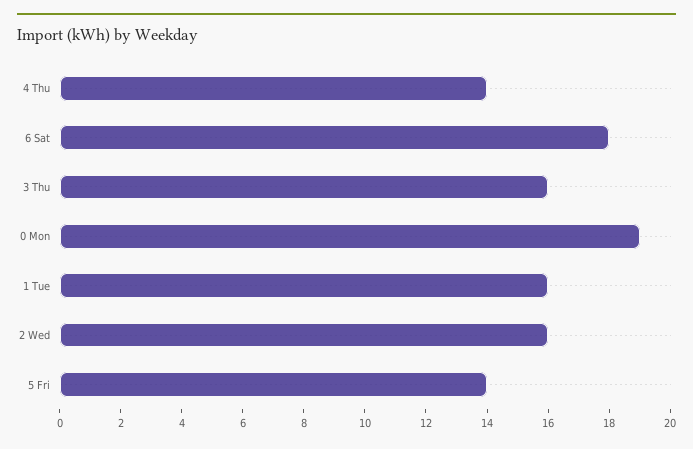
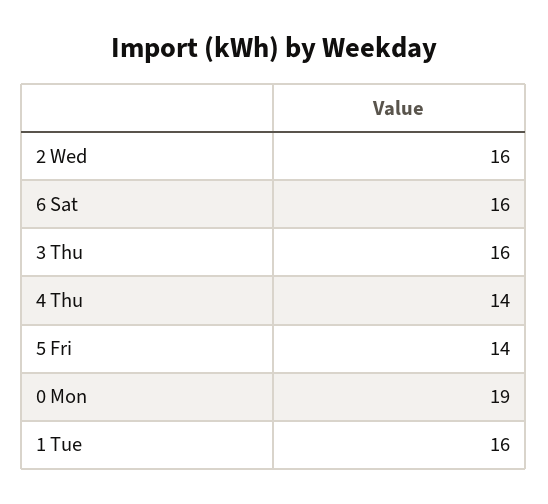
6 Sat: 18 -> 16

